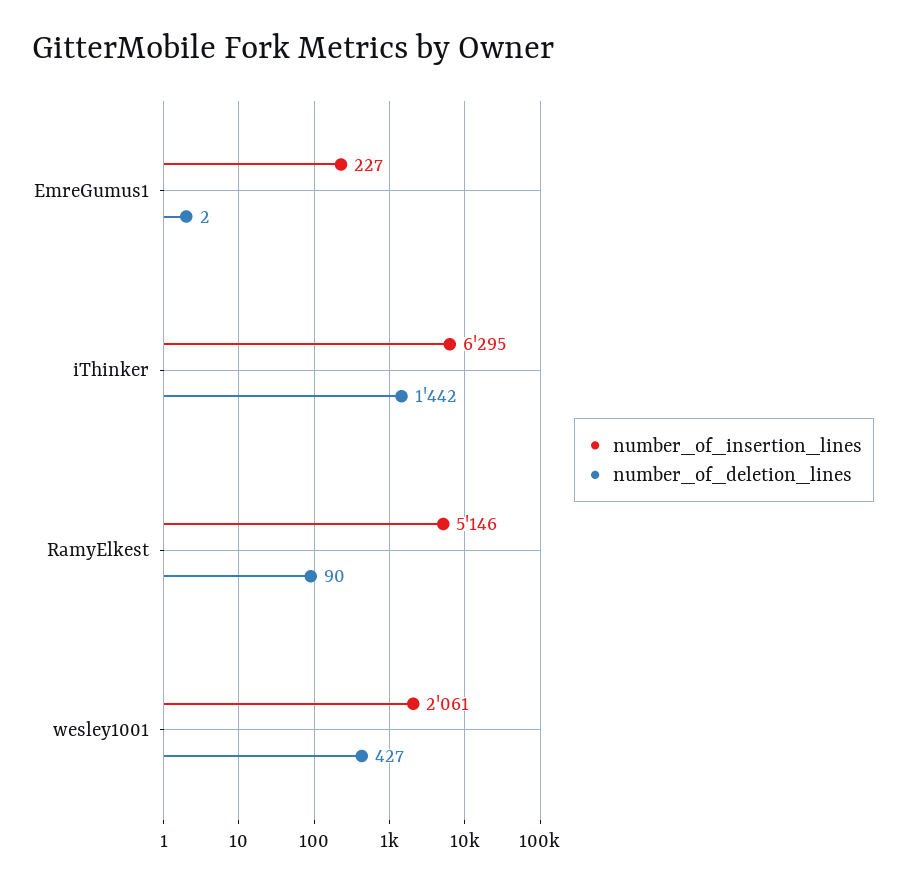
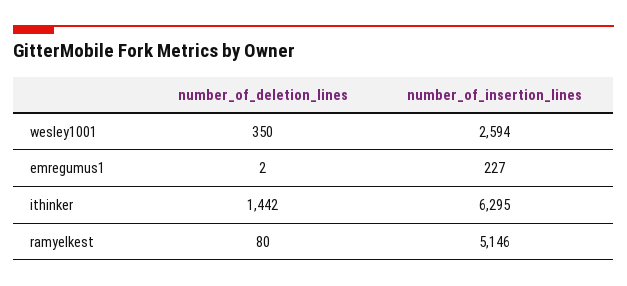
number_of_deletion_lines, RamyElkest: 90 -> 80
number_of_insertion_lines, wesley1001: 2061 -> 2594
number_of_deletion_lines, wesley1001: 427 -> 350

